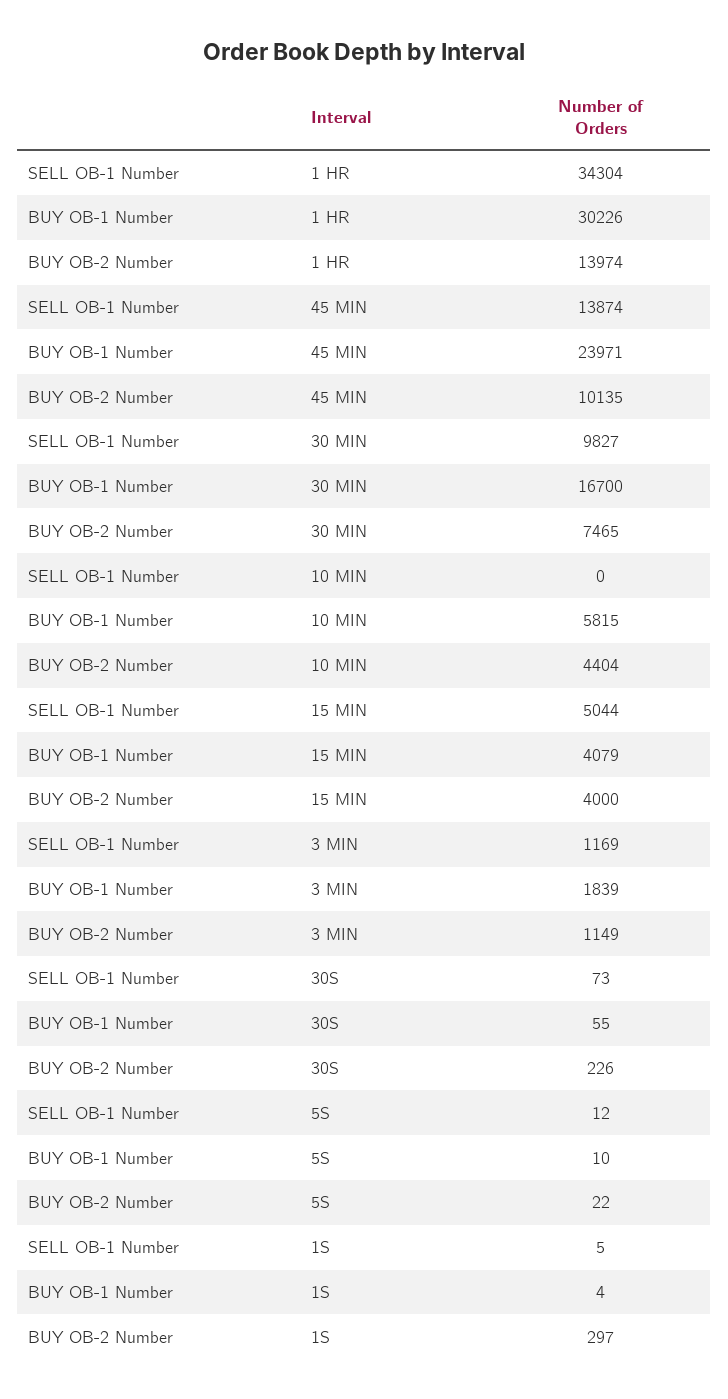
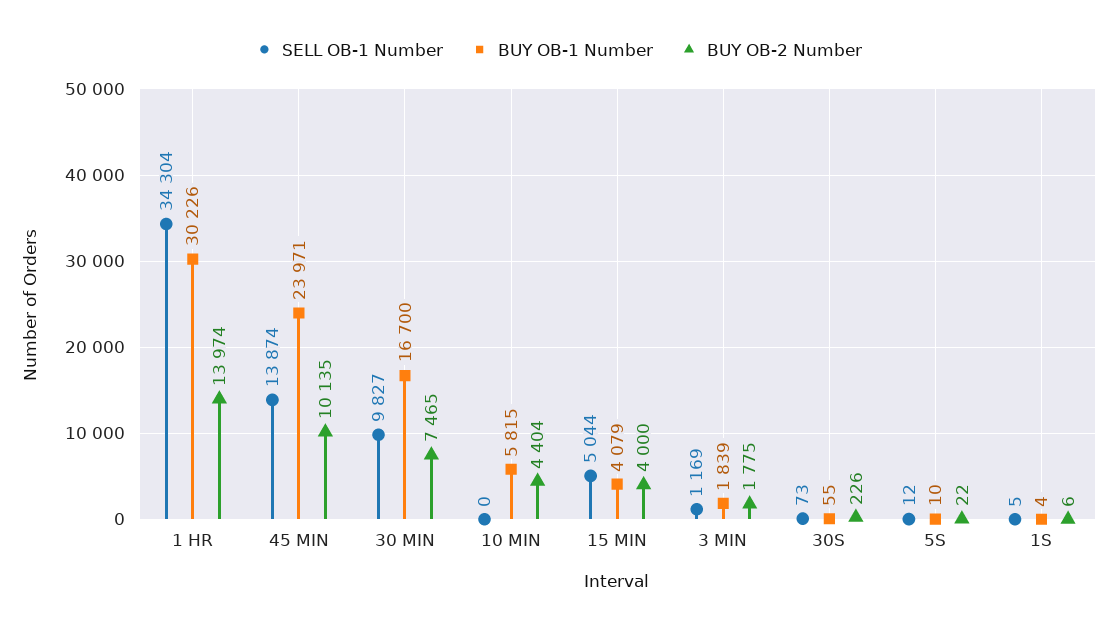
BUY OB-2 Number, 3 MIN: 1149 -> 1775
BUY OB-2 Number, 1S: 297 -> 6

